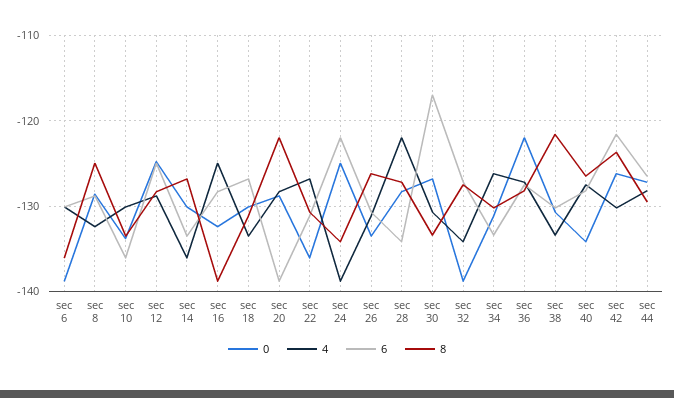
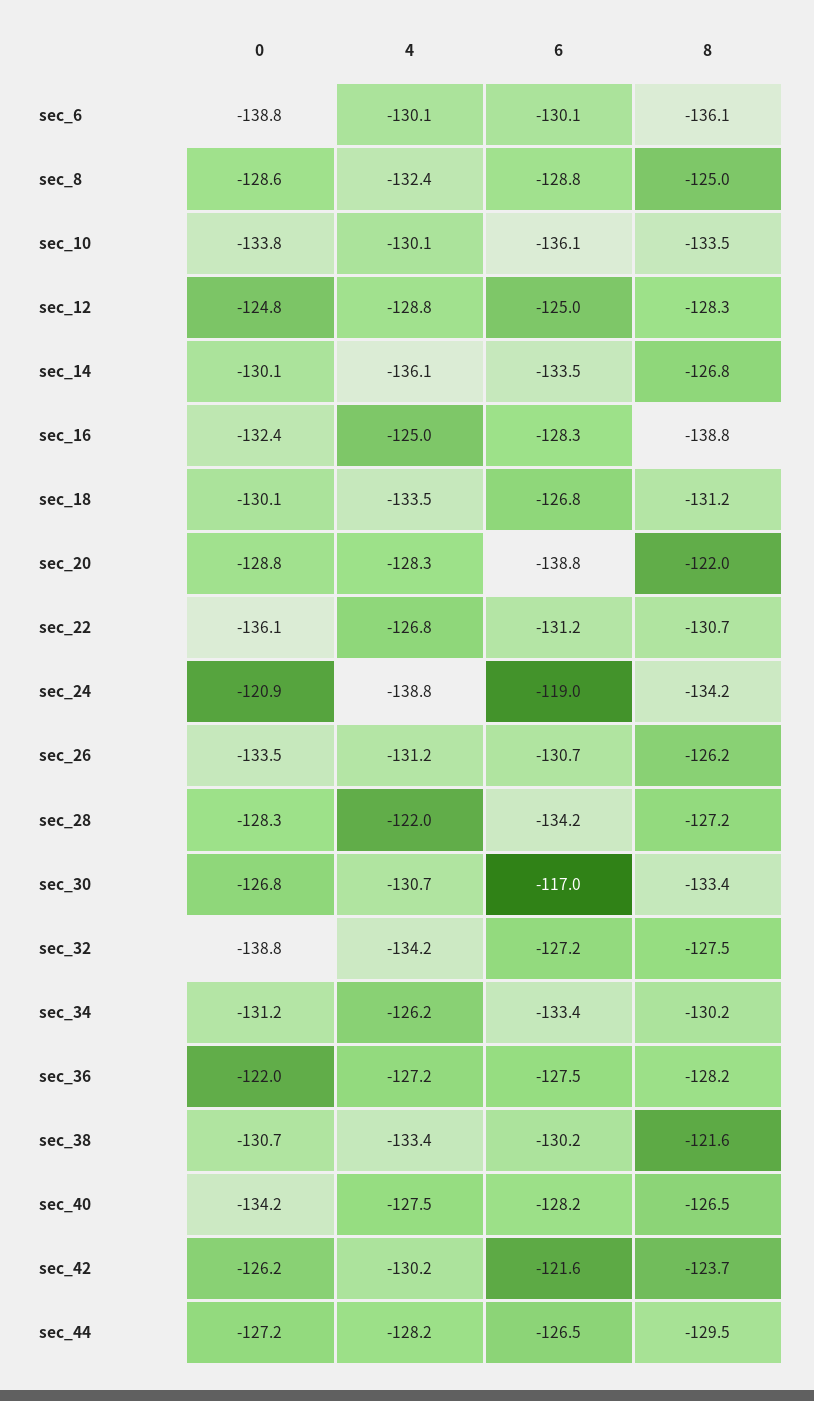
0, sec 24: -125 -> -120.9
6, sec 24: -122 -> -119

